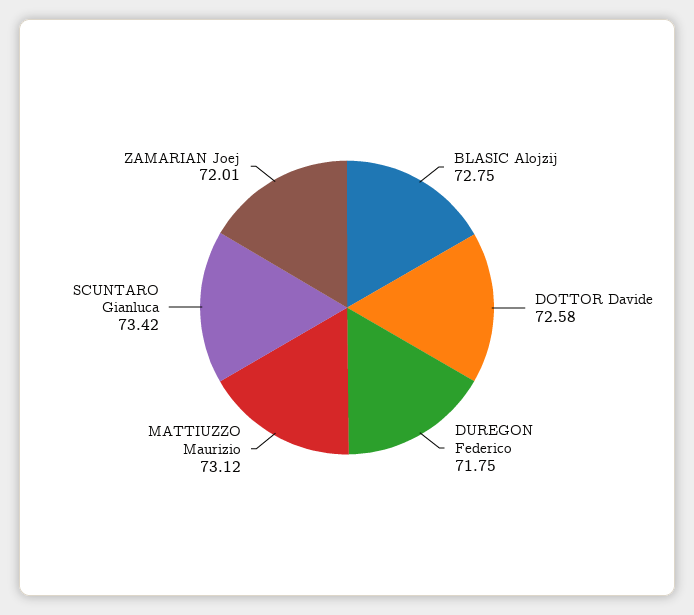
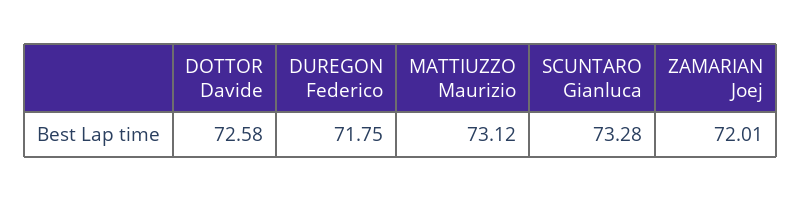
BLASIC Alojzij: 72.75 -> none
SCUNTARO Gianluca: 73.42 -> 73.28

